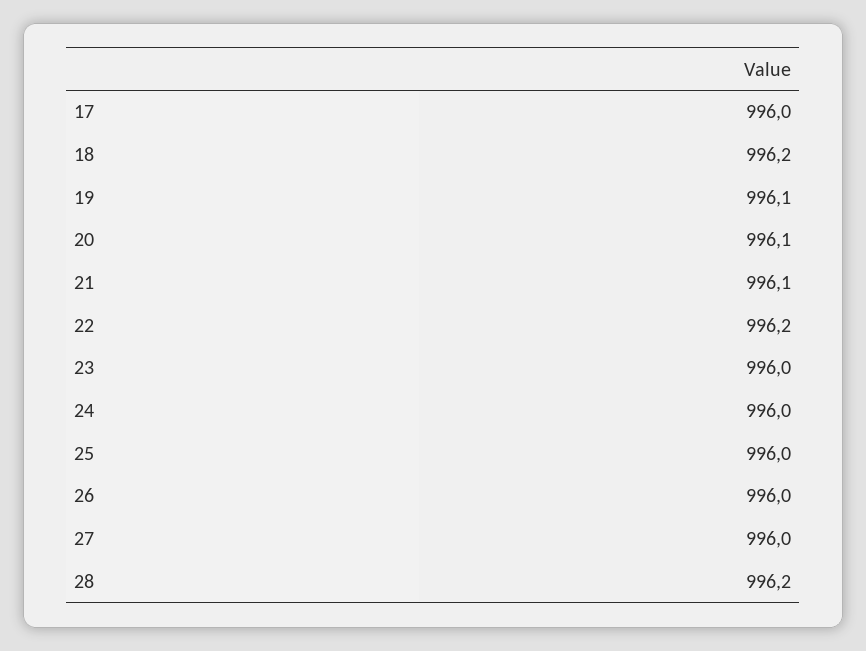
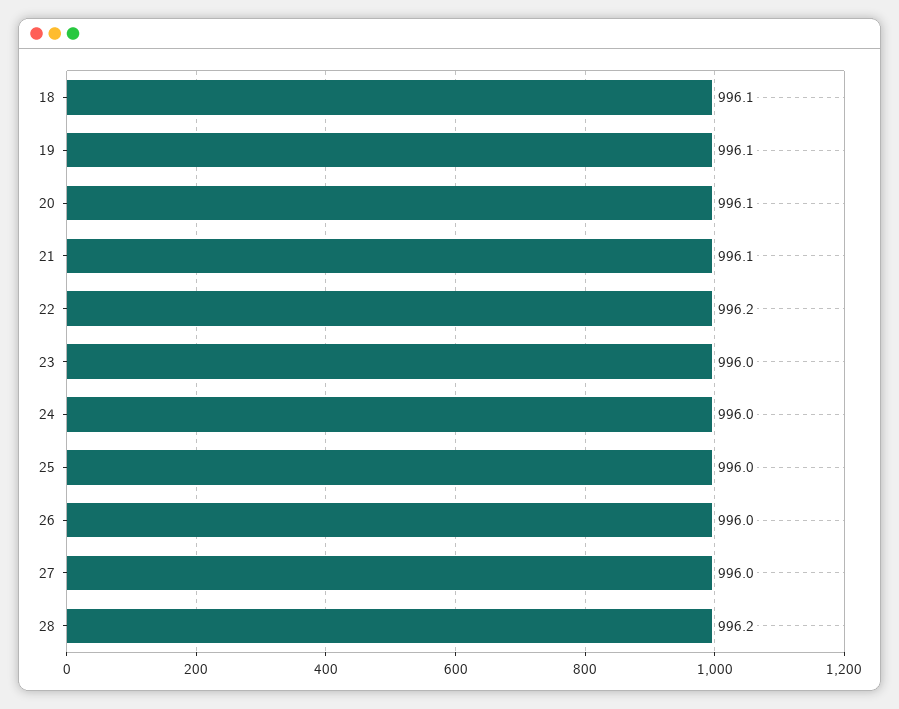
17: 996 -> none
18: 996.2 -> 996.1

